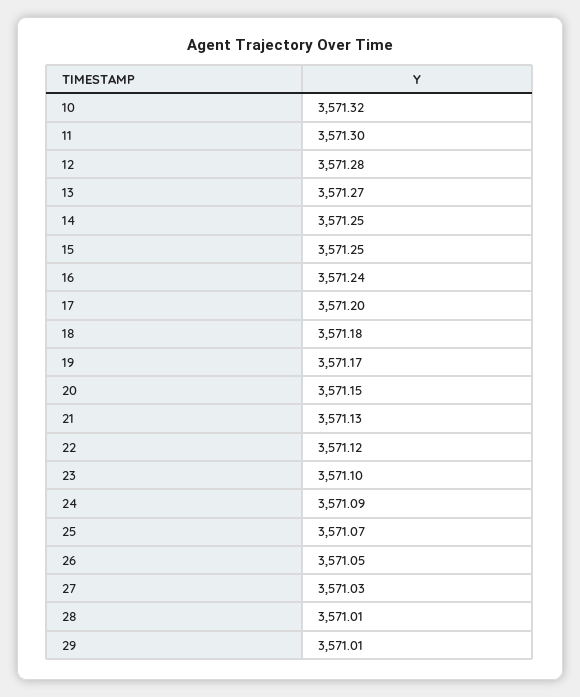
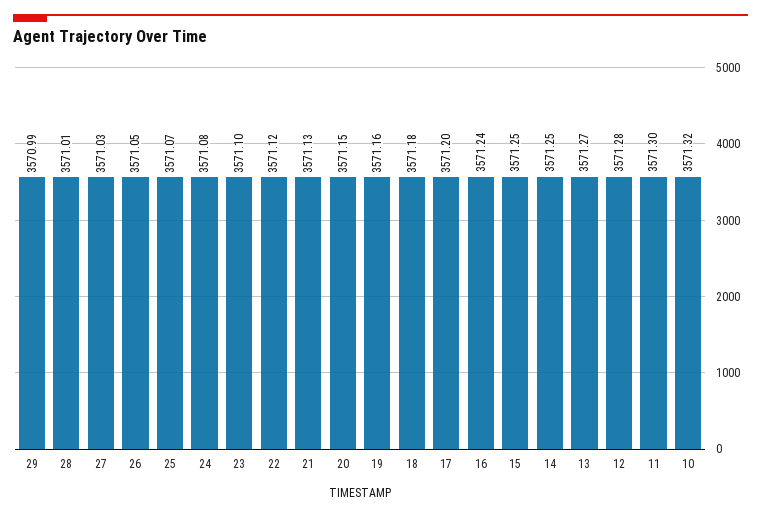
19: 3571.17 -> 3571.16
24: 3571.09 -> 3571.08
29: 3571.01 -> 3570.99

